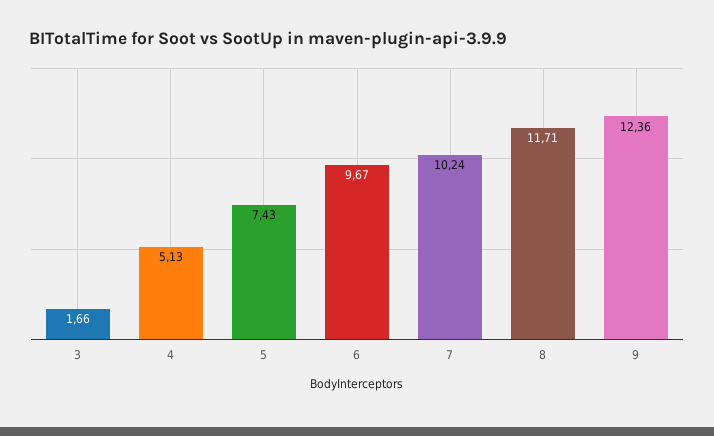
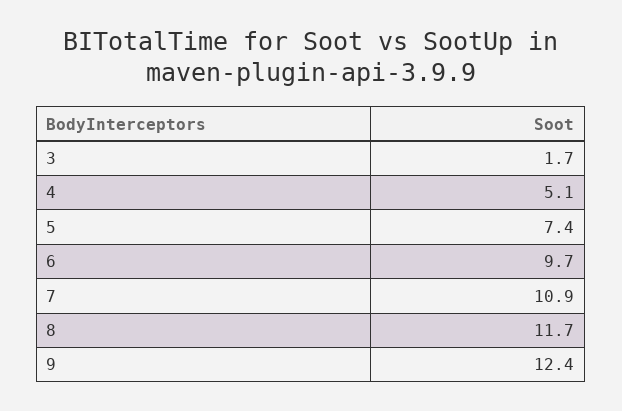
7: 10.24 -> 10.9

